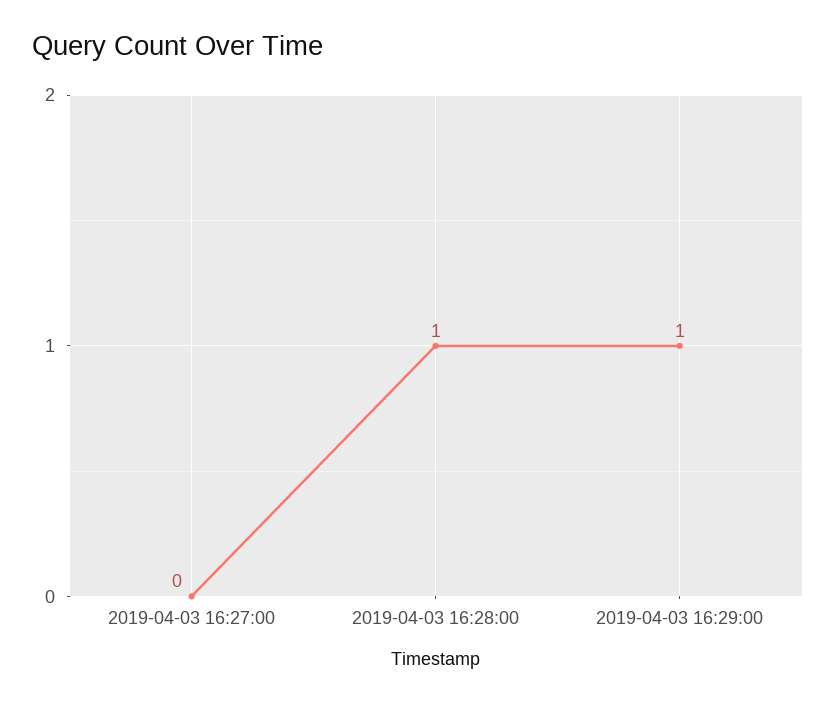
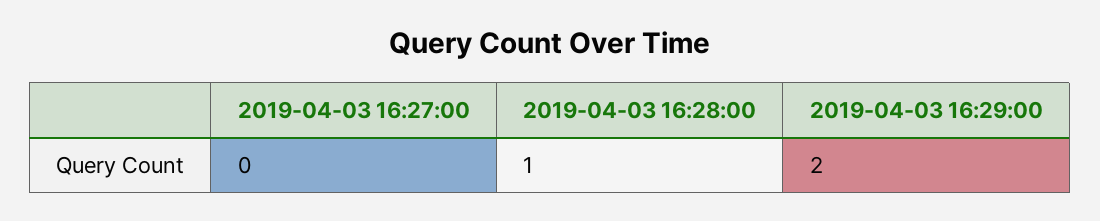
2019-04-03 16:29:00: 1 -> 2

